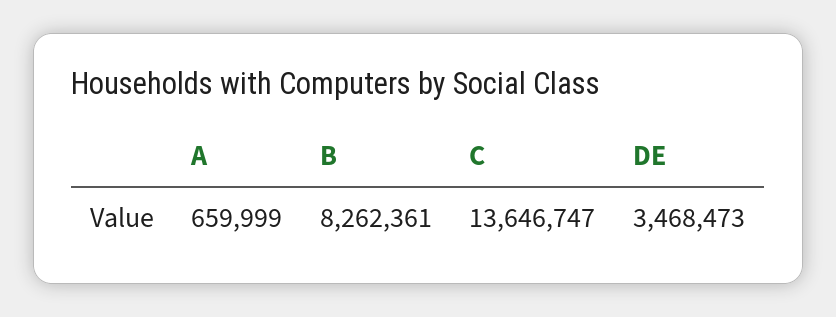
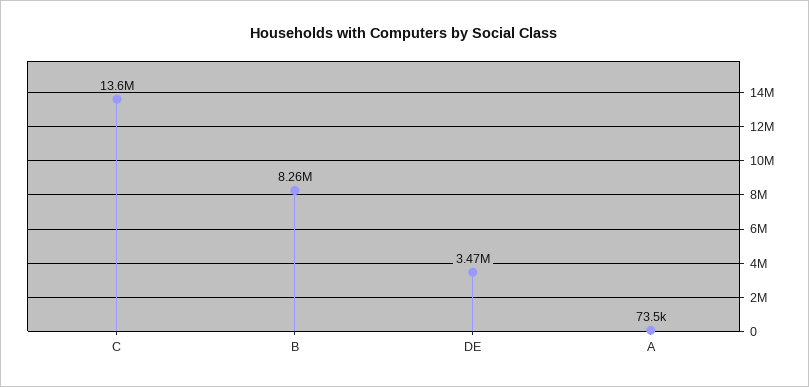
A: 659999 -> 73500

